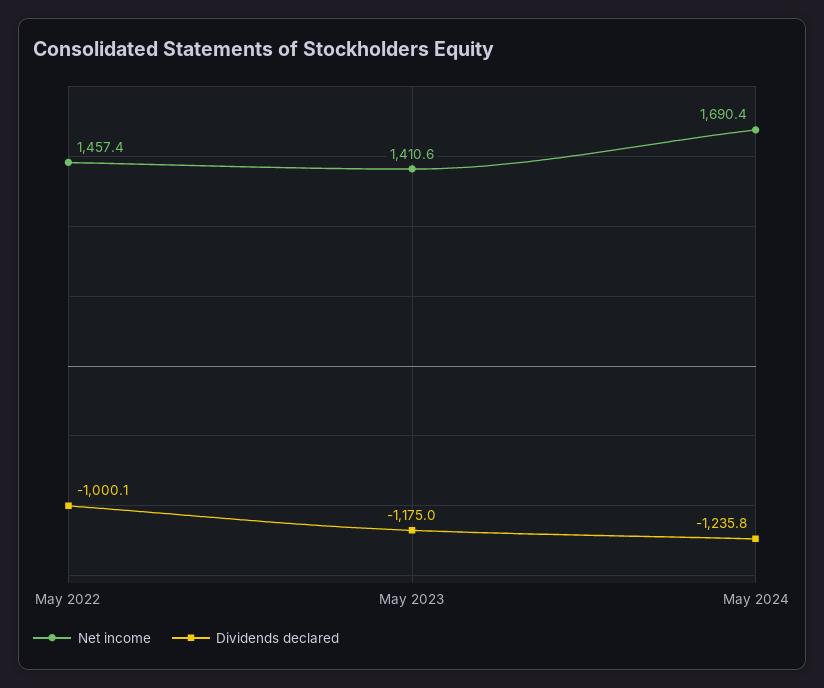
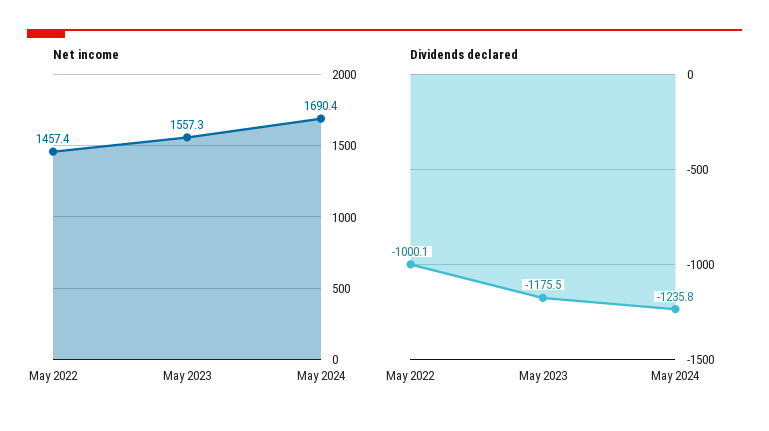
Net income, May 2023: 1410.6 -> 1557.3
Dividends declared, May 2023: -1175 -> -1175.5

